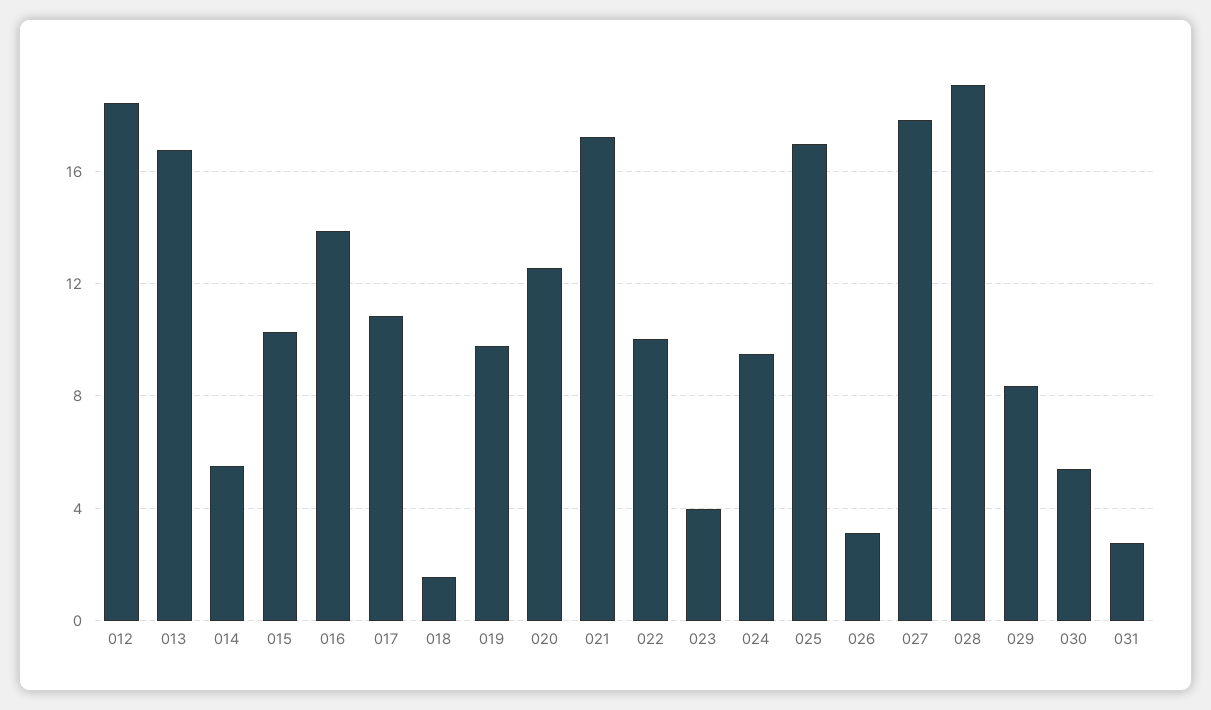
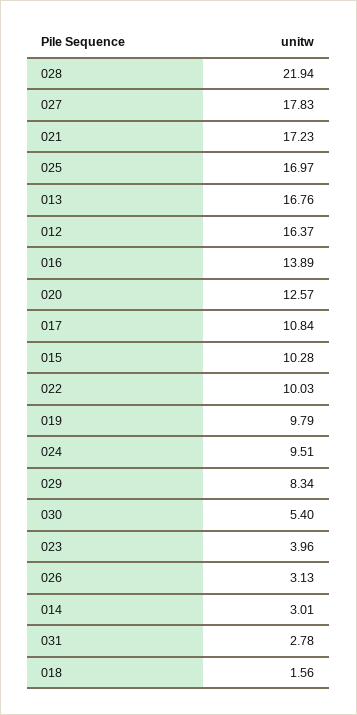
012: 18.5 -> 16.37
014: 5.5 -> 3.01
028: 19 -> 21.94

